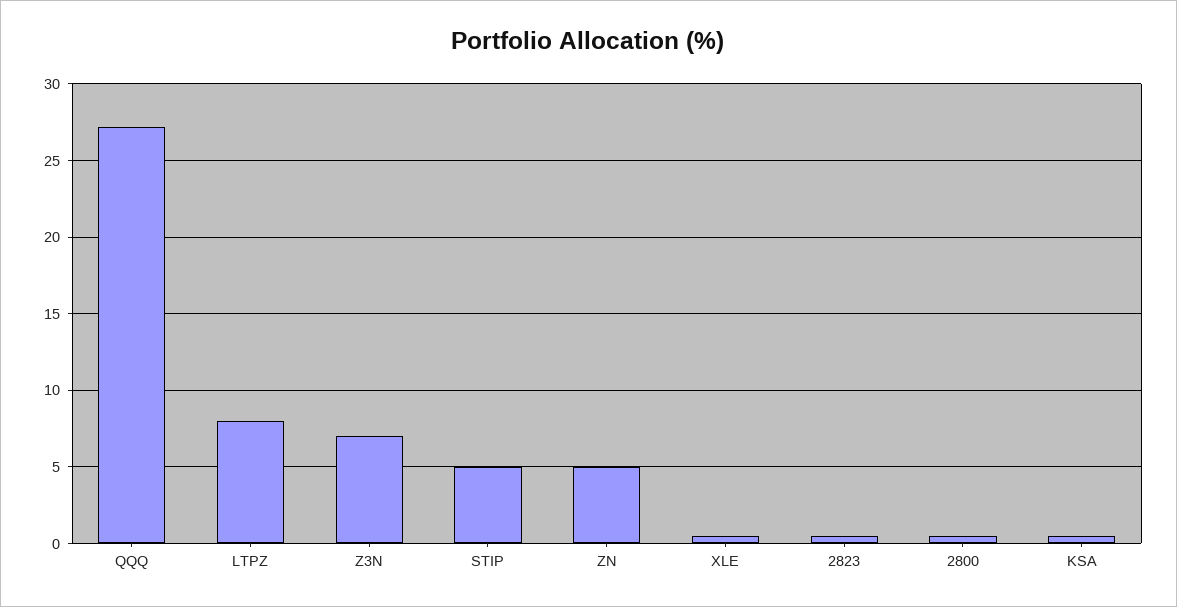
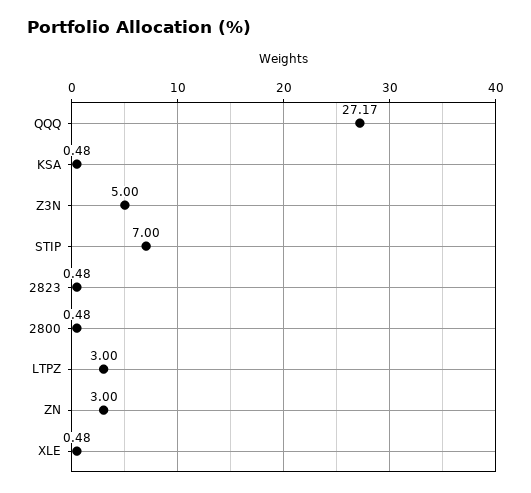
LTPZ: 8 -> 3
Z3N: 7 -> 5
STIP: 5 -> 7
ZN: 5 -> 3

